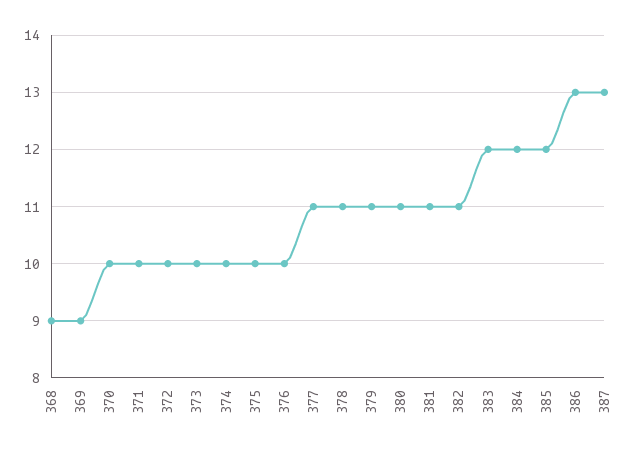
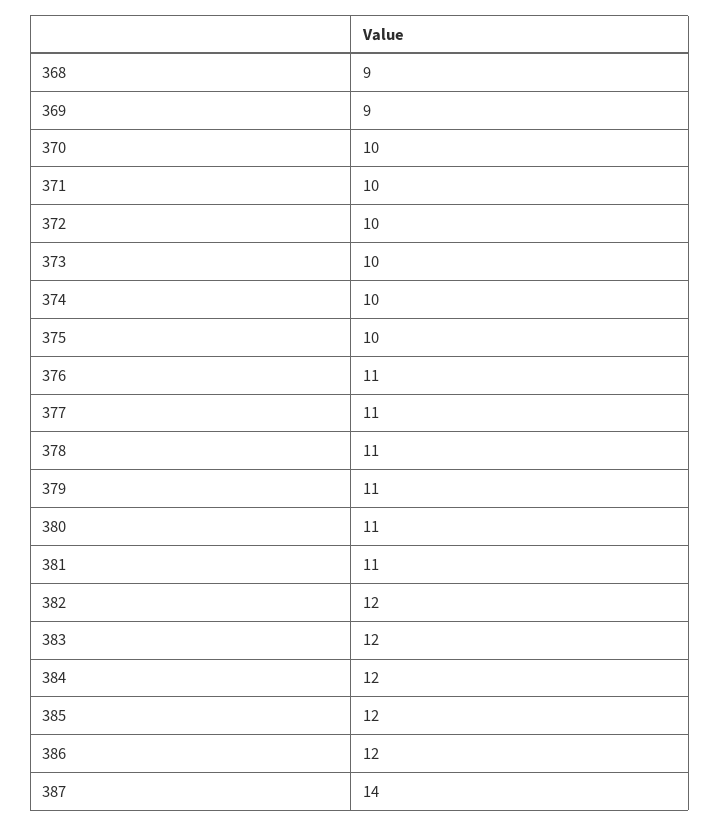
376: 10 -> 11
382: 11 -> 12
386: 13 -> 12
387: 13 -> 14

